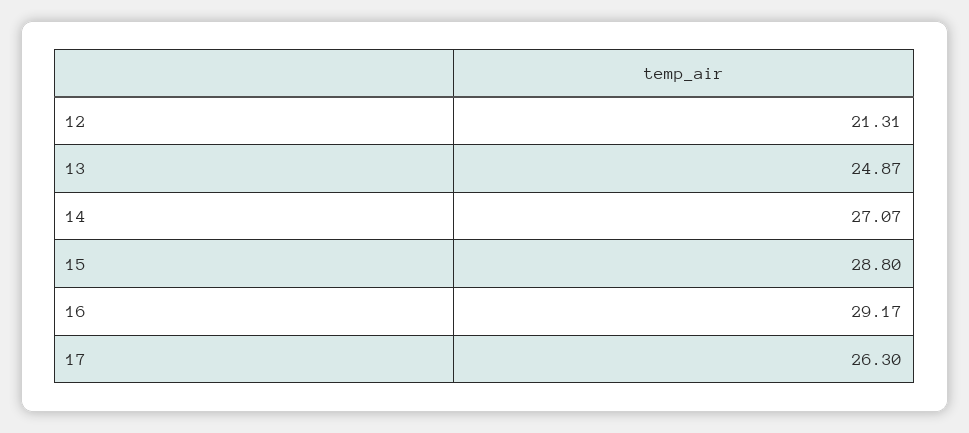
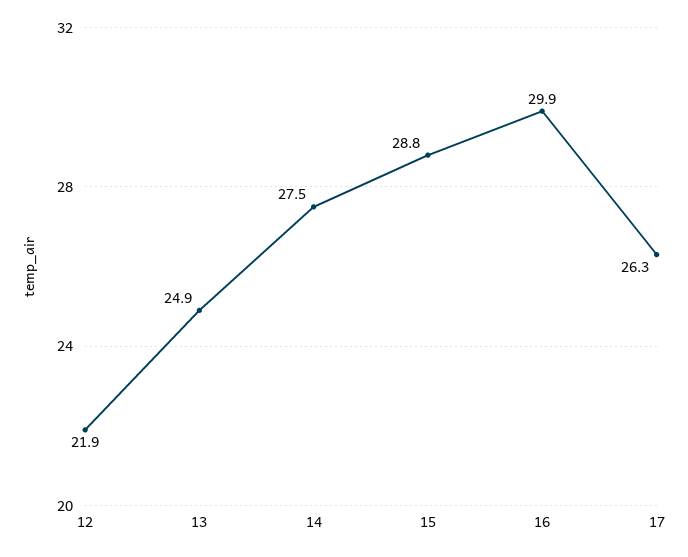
12: 21.31 -> 21.9
14: 27.07 -> 27.5
16: 29.17 -> 29.9

